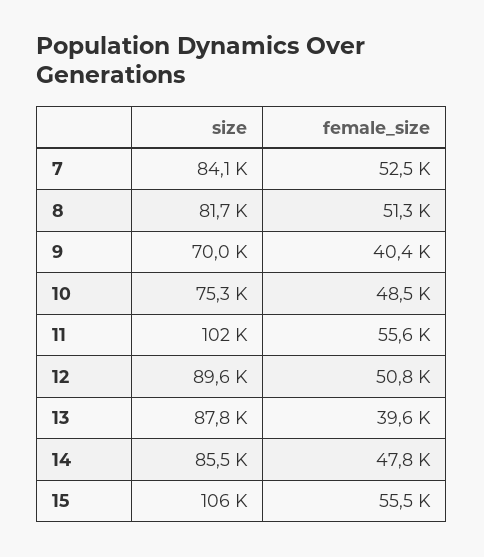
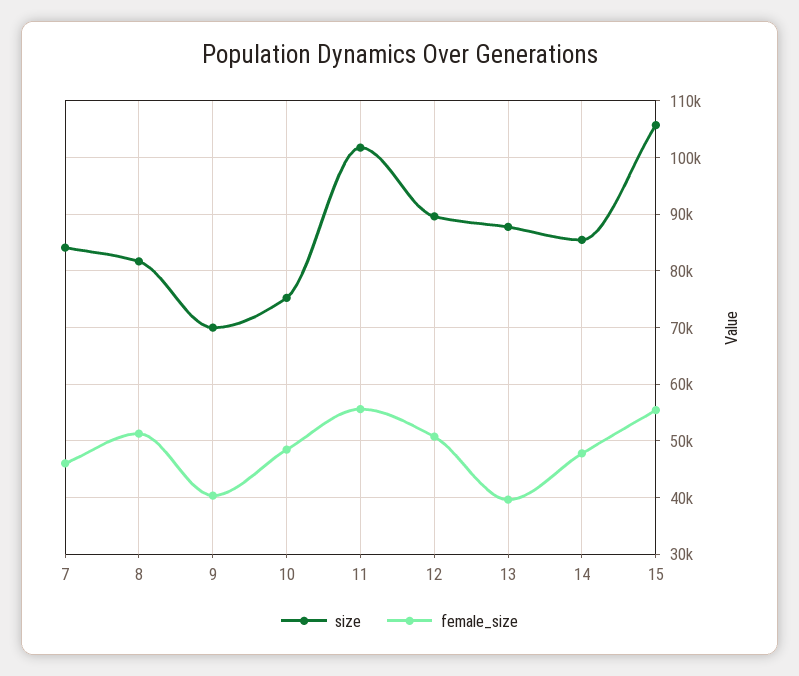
female_size, 7: 52500 -> 46000

